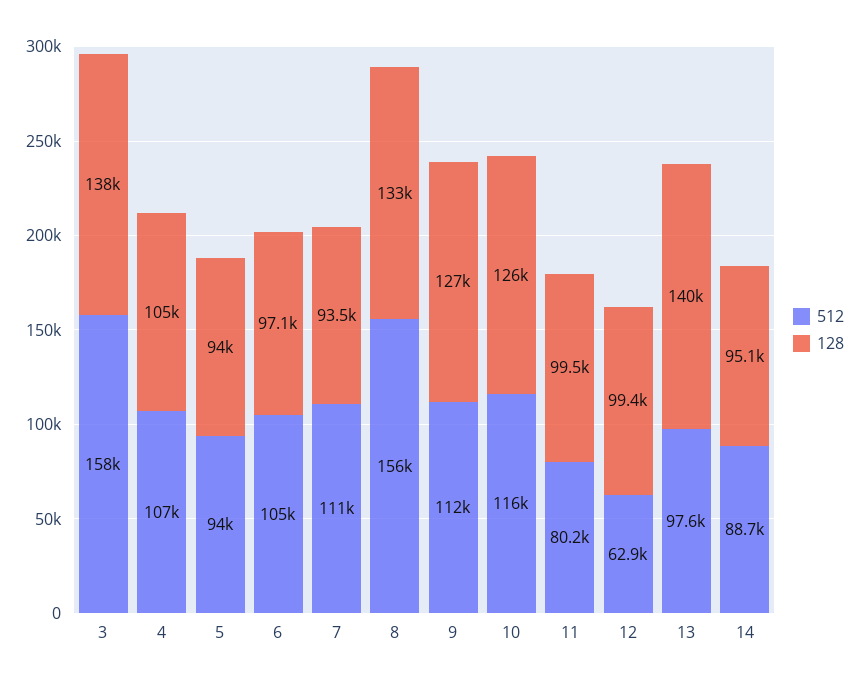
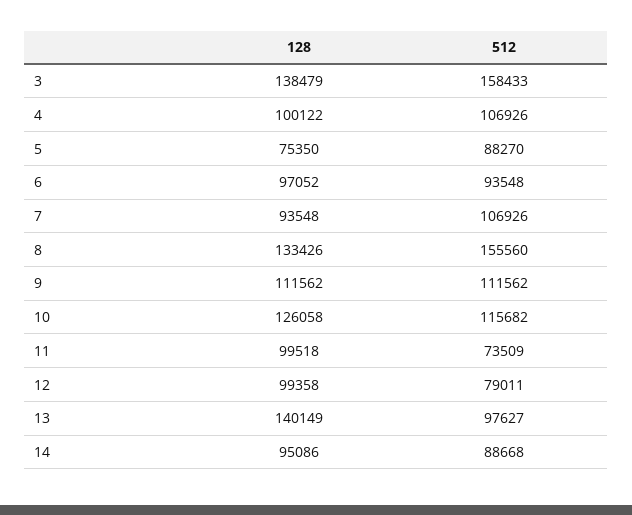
128, 4: 105000 -> 100122
512, 5: 94000 -> 88270
128, 5: 94000 -> 75350
512, 6: 105000 -> 93548
512, 7: 111000 -> 106926
128, 9: 127000 -> 111562
512, 11: 80200 -> 73509
512, 12: 62900 -> 79011

